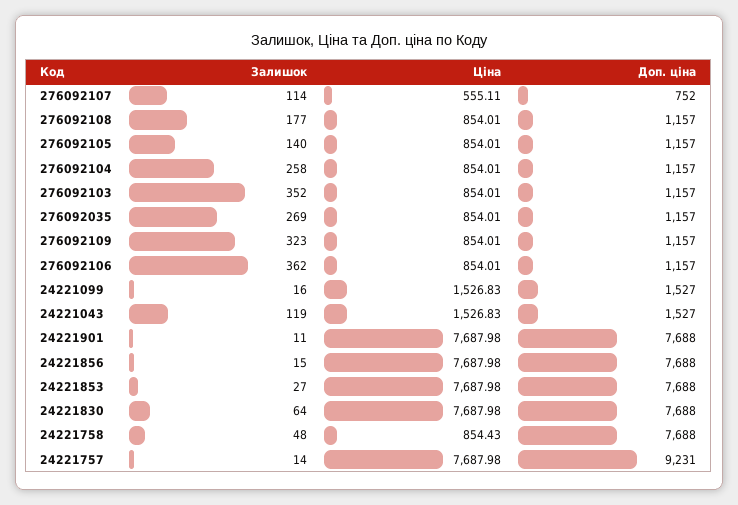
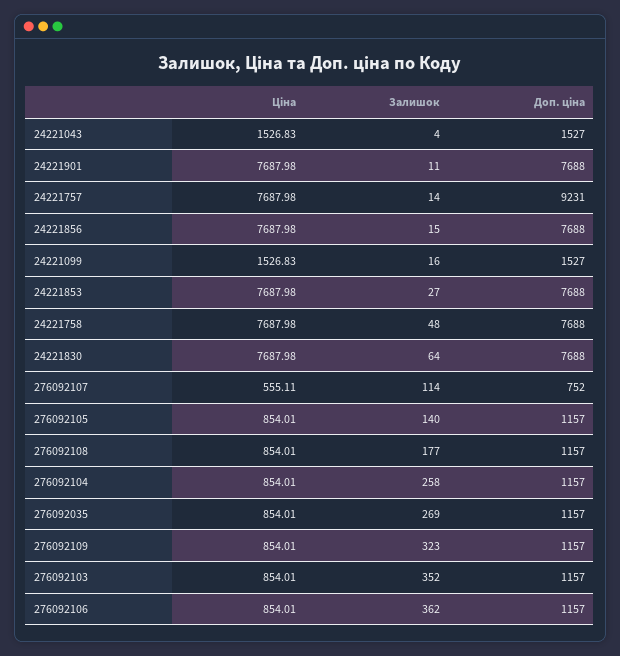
Залишок, 24221043: 119 -> 4
Ціна, 24221758: 854.43 -> 7687.98

